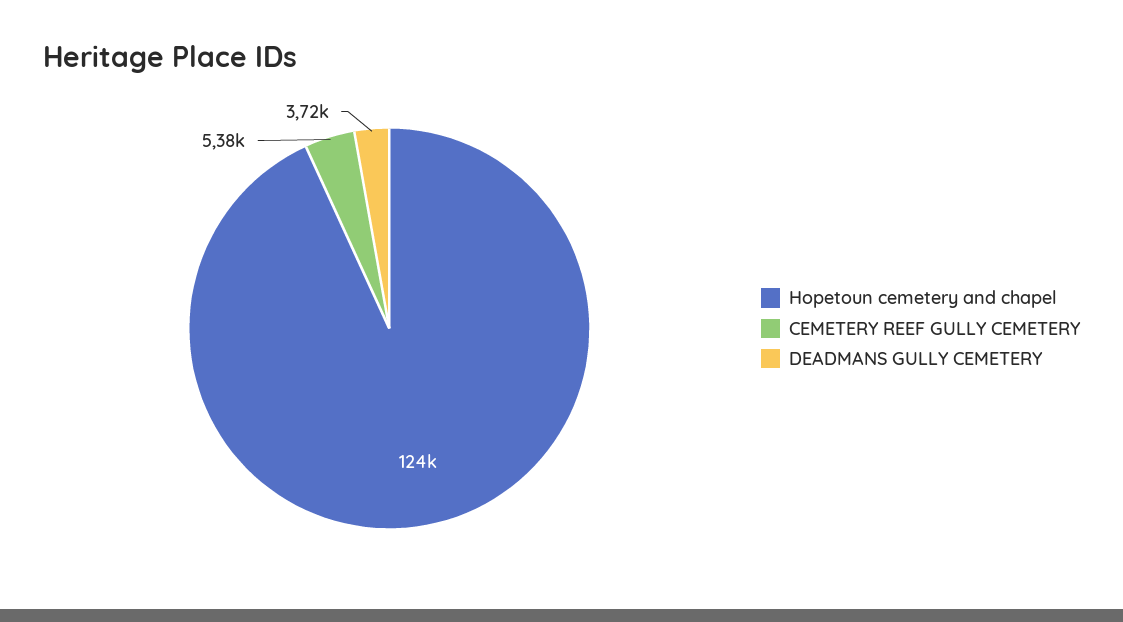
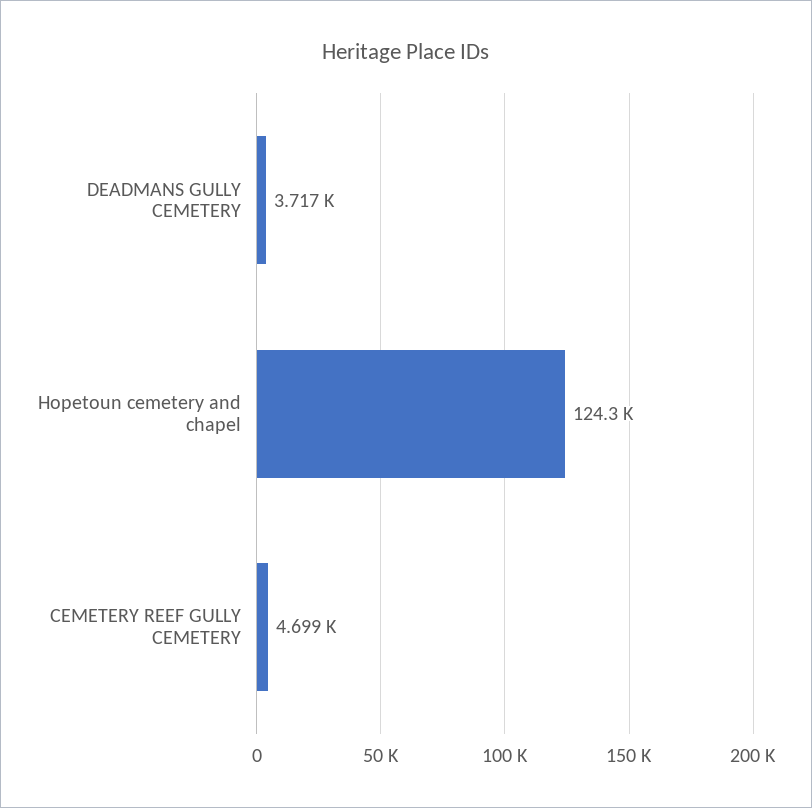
CEMETERY REEF GULLY CEMETERY: 5380 -> 4699

